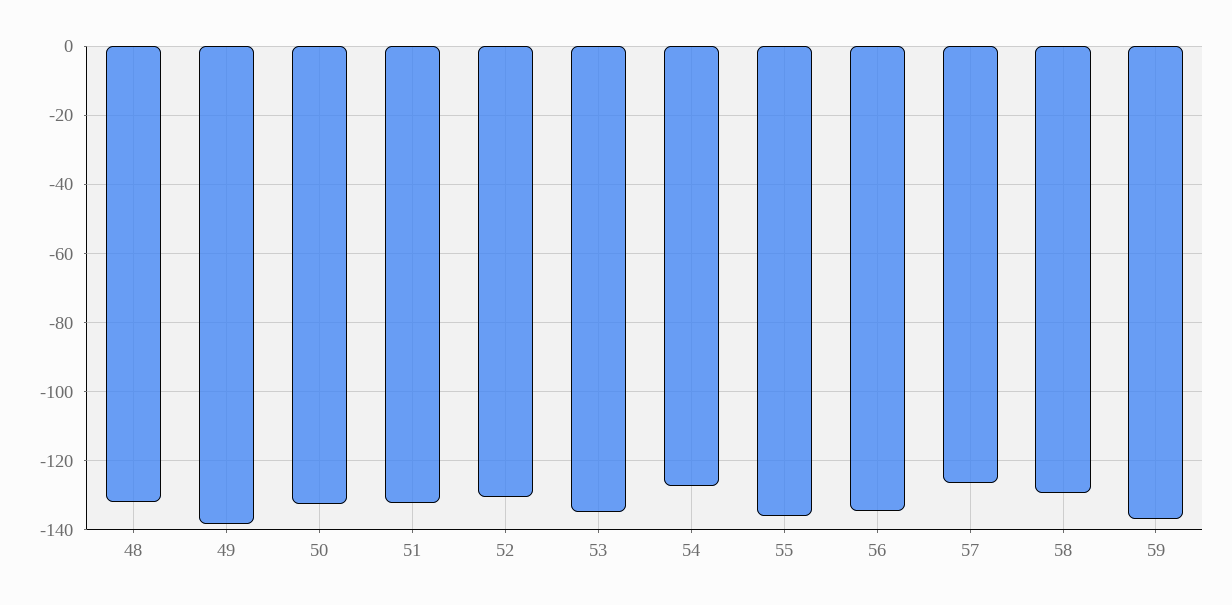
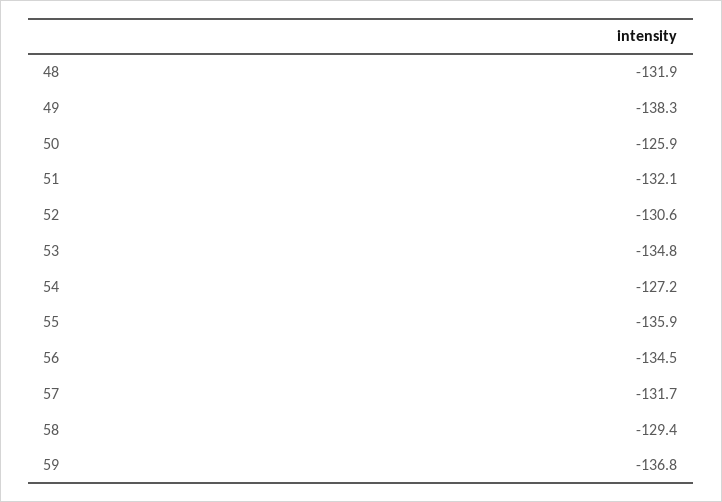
50: -132 -> -125.9
57: -126 -> -131.7

